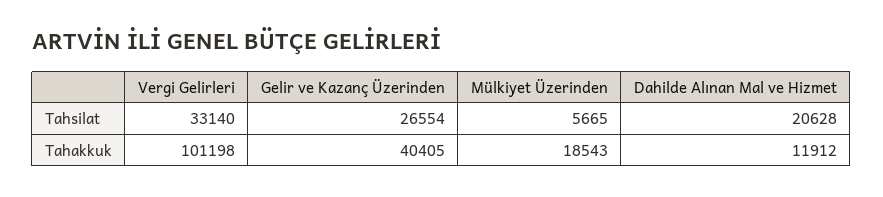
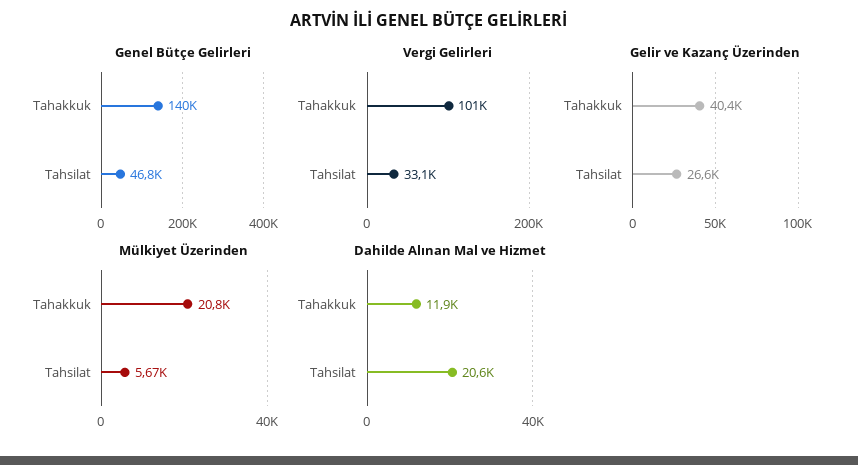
Mülkiyet Üzerinden, Tahakkuk: 18543 -> 20800
Genel Bütçe Gelirleri, Tahakkuk: none -> 140000
Genel Bütçe Gelirleri, Tahsilat: none -> 46800

